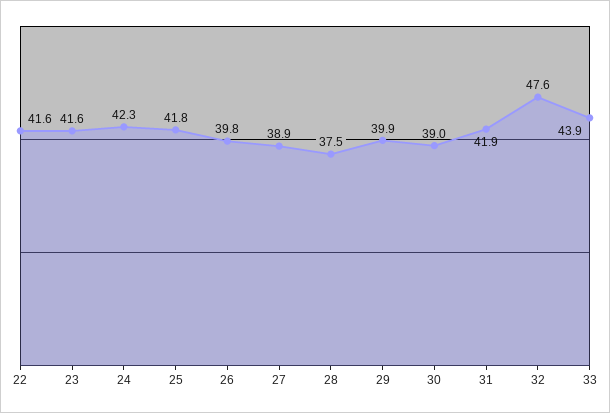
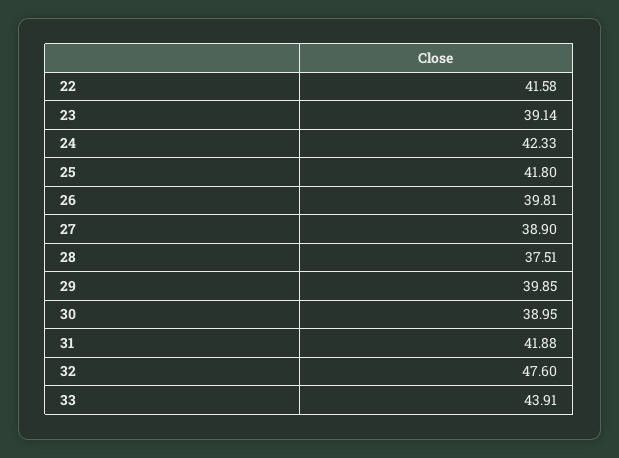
23: 41.6 -> 39.14

